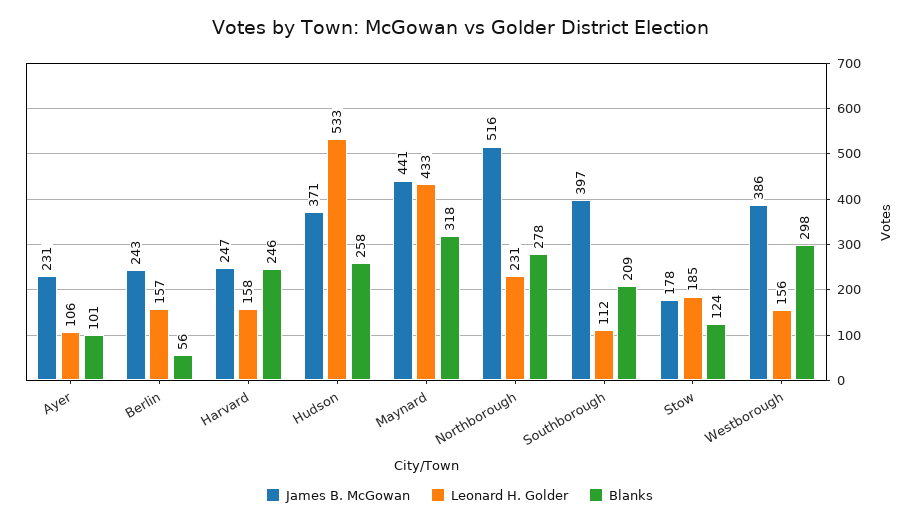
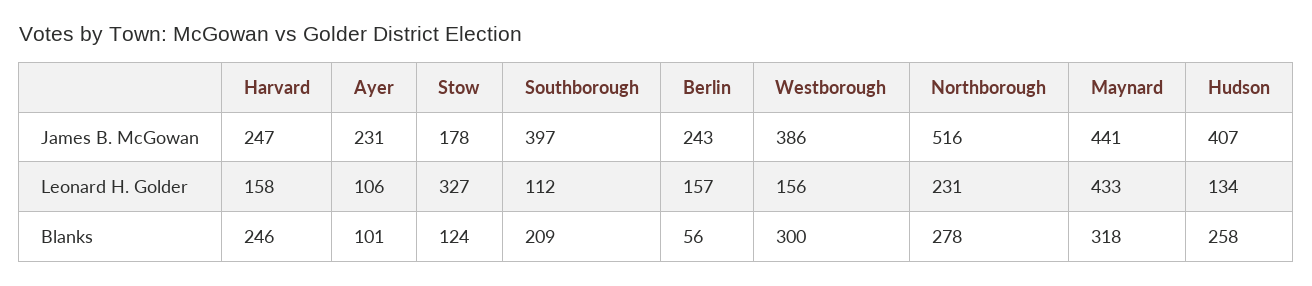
James B. McGowan, Hudson: 371 -> 407
Leonard H. Golder, Hudson: 533 -> 134
Leonard H. Golder, Stow: 185 -> 327
Blanks, Westborough: 298 -> 300

